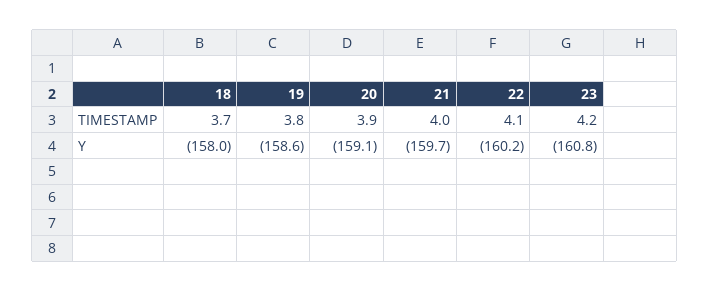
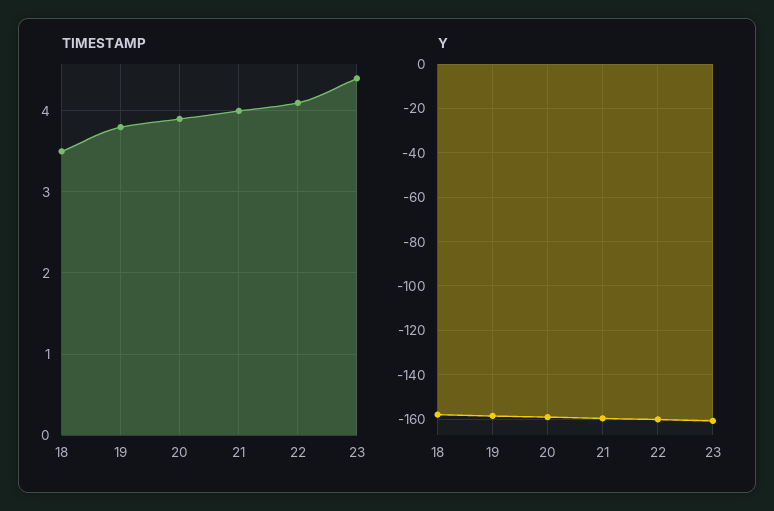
TIMESTAMP, 18: 3.7 -> 3.5
TIMESTAMP, 23: 4.2 -> 4.4

